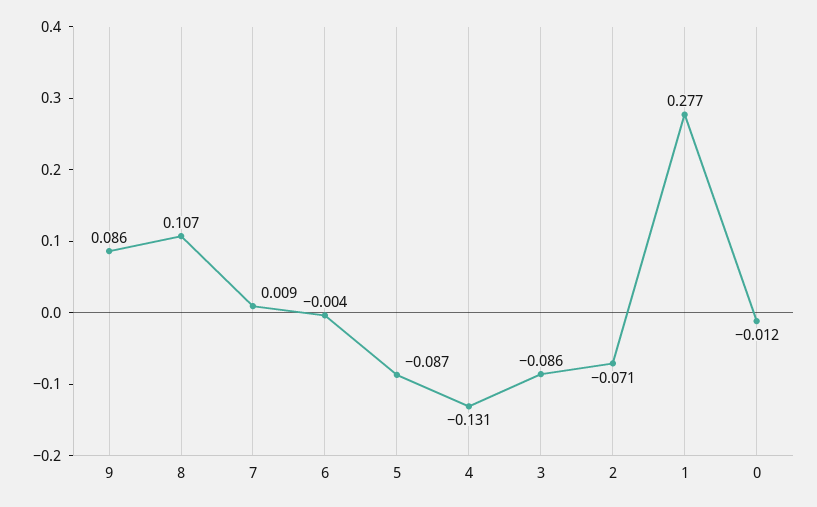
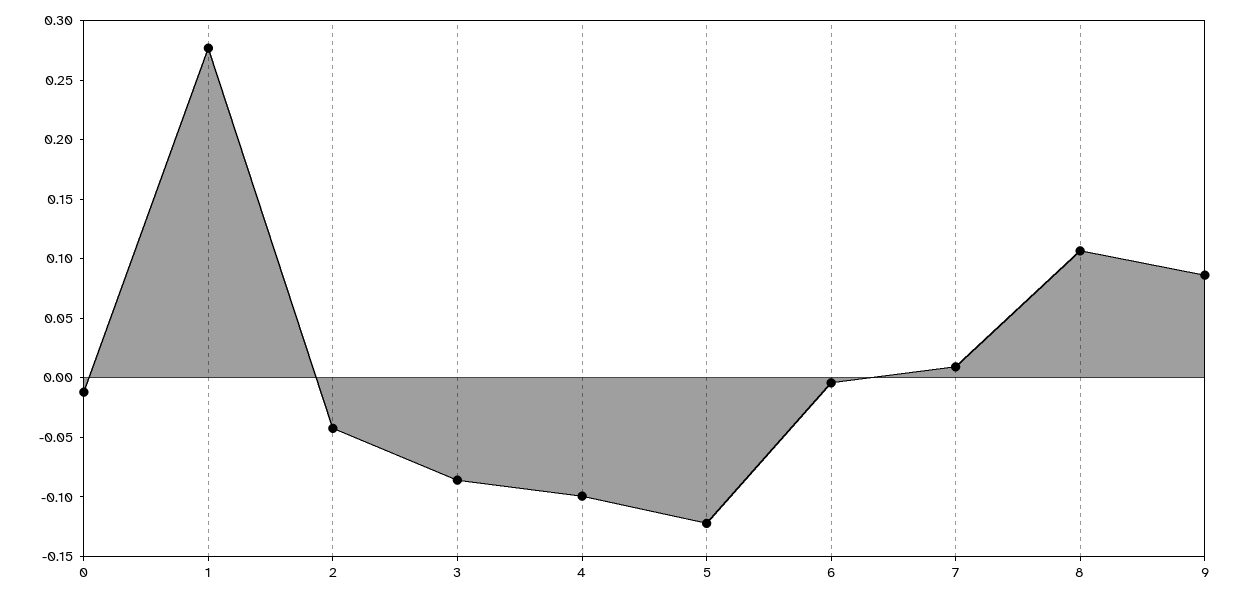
5: -0.087 -> -0.12
4: -0.131 -> -0.1
2: -0.071 -> -0.04

